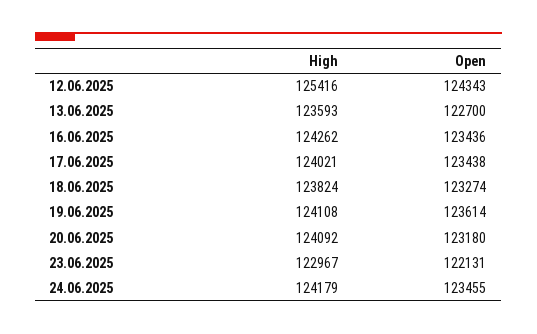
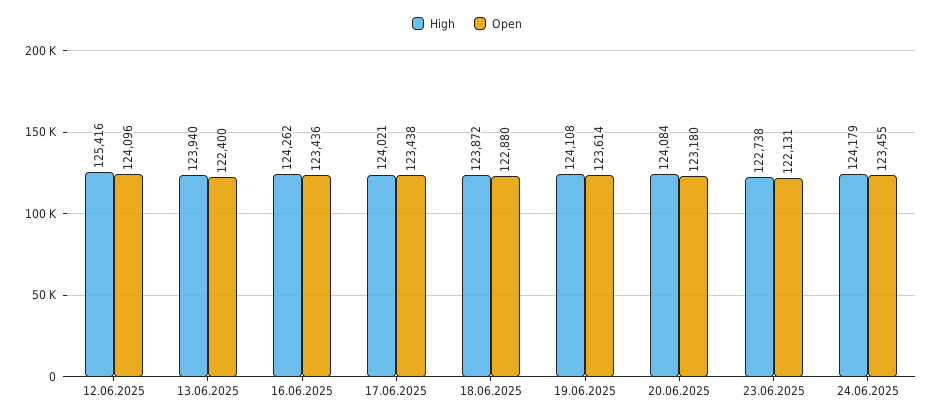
Open, 12.06.2025: 124343 -> 124096
High, 13.06.2025: 123593 -> 123940
Open, 13.06.2025: 122700 -> 122400
High, 18.06.2025: 123824 -> 123872
Open, 18.06.2025: 123274 -> 122880
High, 20.06.2025: 124092 -> 124084
High, 23.06.2025: 122967 -> 122738

